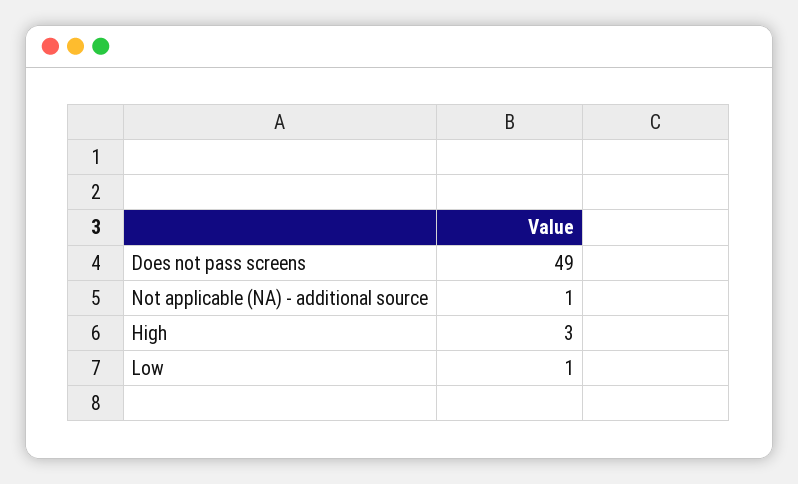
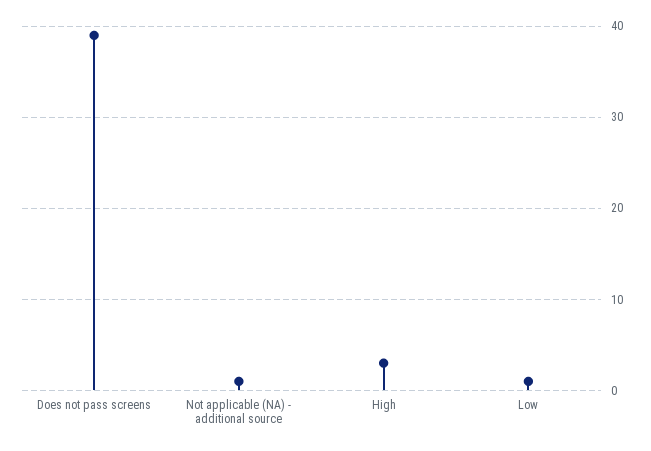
Does not pass screens: 49 -> 39

